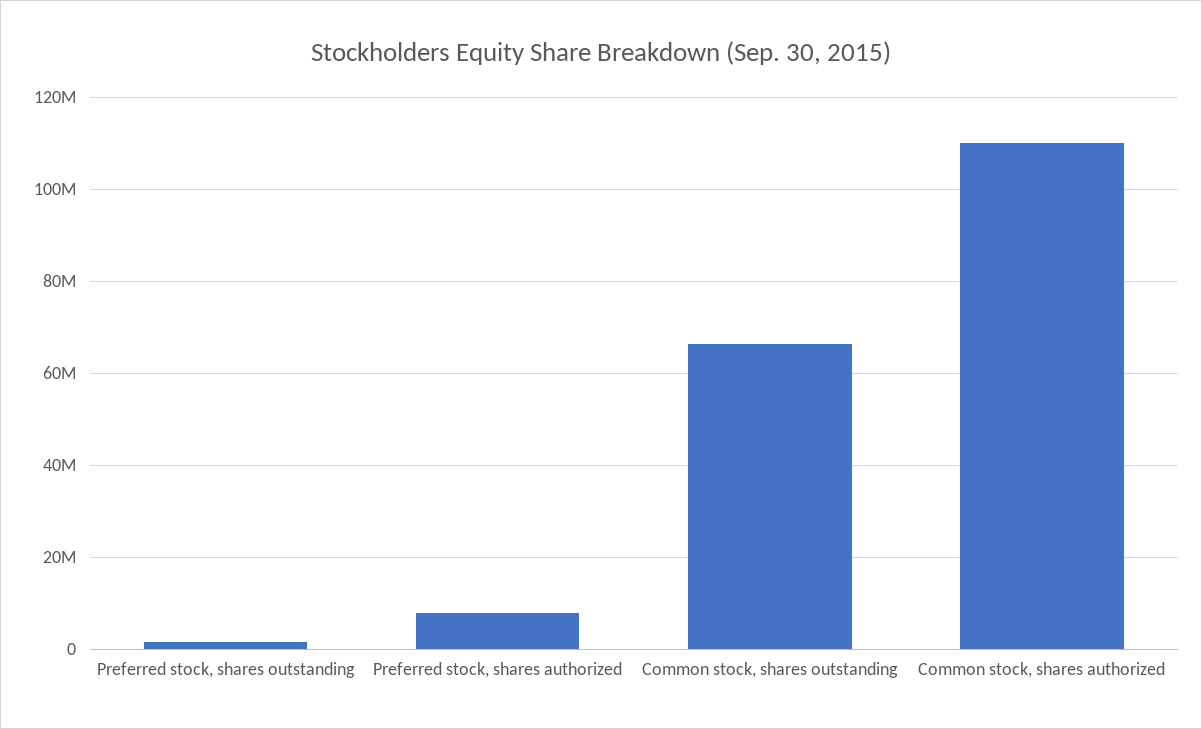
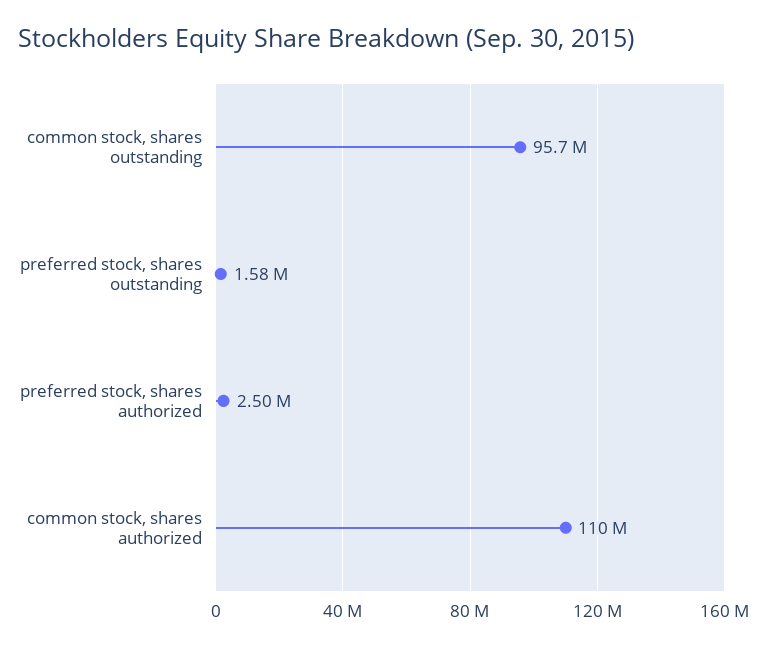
Preferred stock, shares authorized: 8000000 -> 2500000
Common stock, shares outstanding: 66000000 -> 95700000

